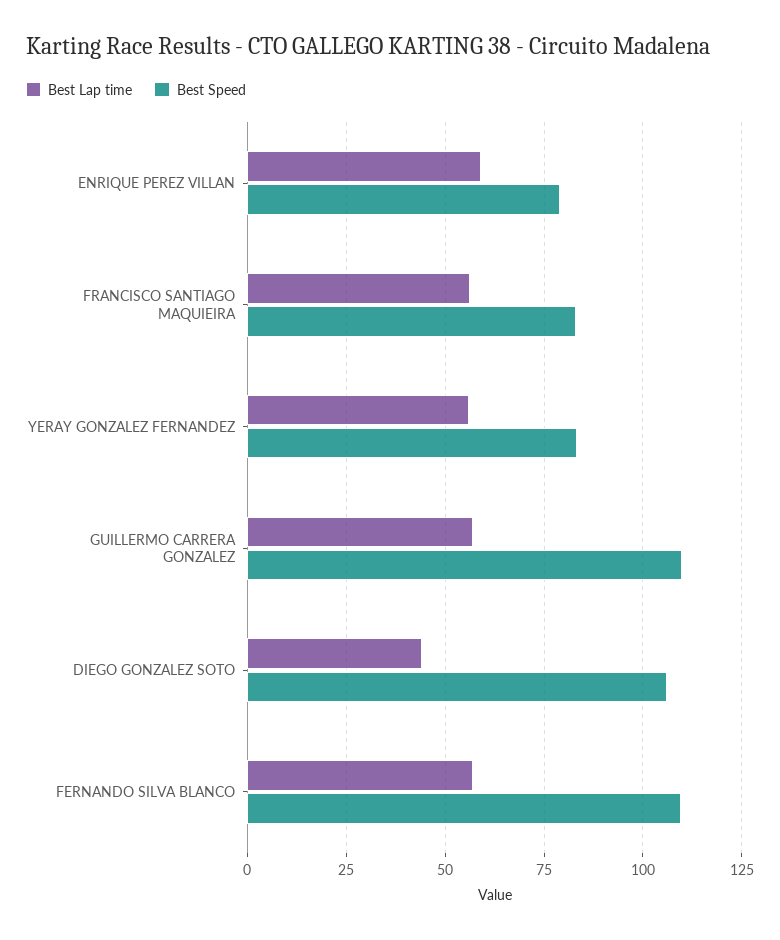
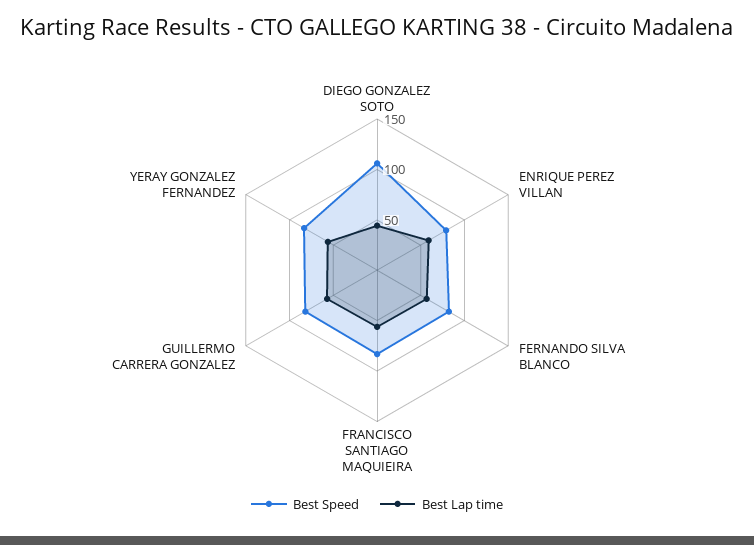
Best Speed, GUILLERMO CARRERA GONZALEZ: 110 -> 80
Best Speed, FERNANDO SILVA BLANCO: 110 -> 80

